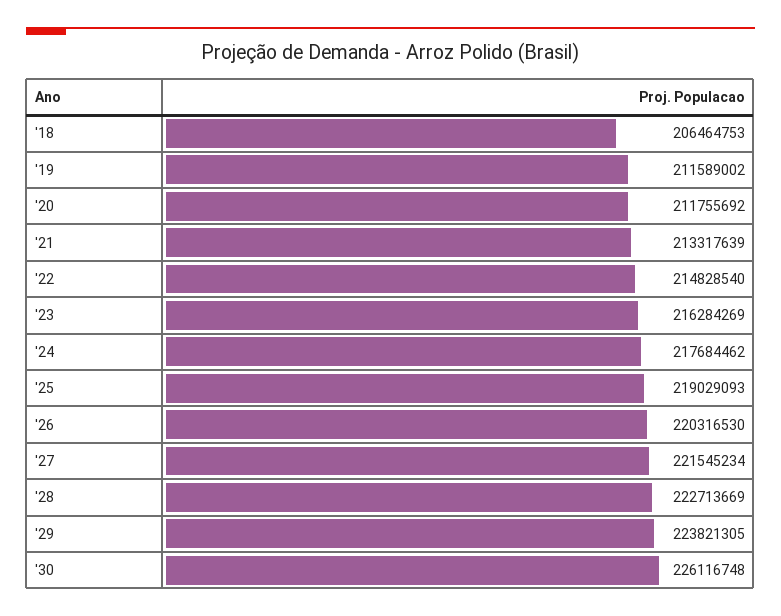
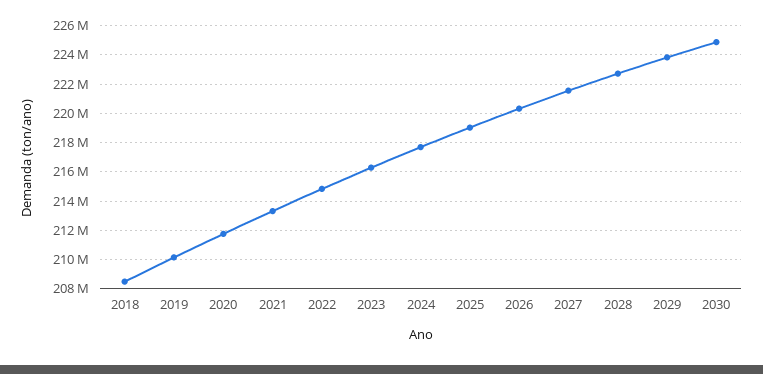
'18: 206464753 -> 208500000
'19: 211589002 -> 210000000
'30: 226116748 -> 225000000

